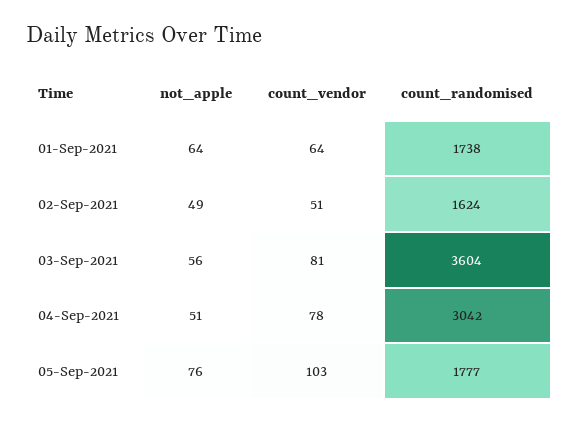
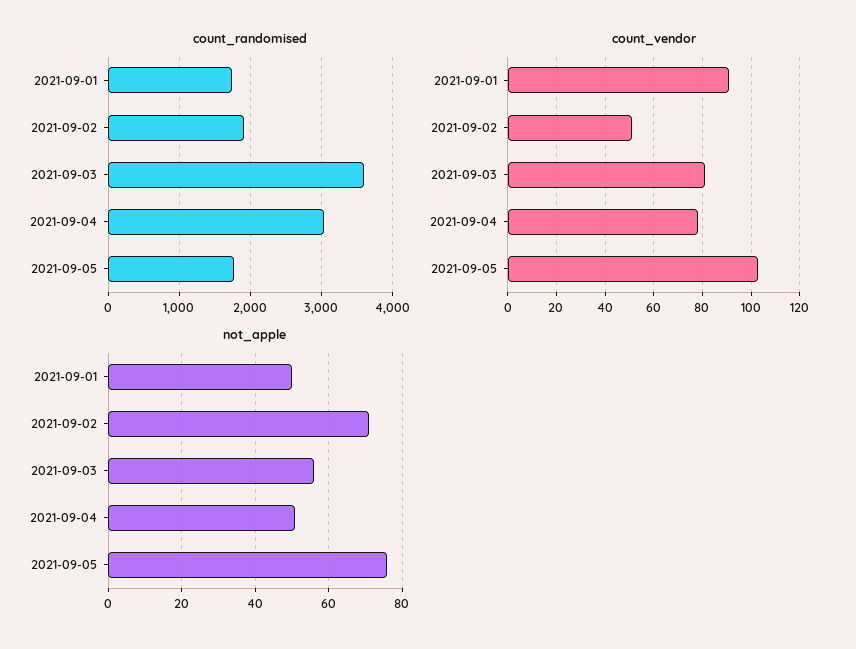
not_apple, 01-Sep-2021: 64 -> 50
count_vendor, 01-Sep-2021: 64 -> 90
not_apple, 02-Sep-2021: 49 -> 70
count_randomised, 02-Sep-2021: 1624 -> 1900

